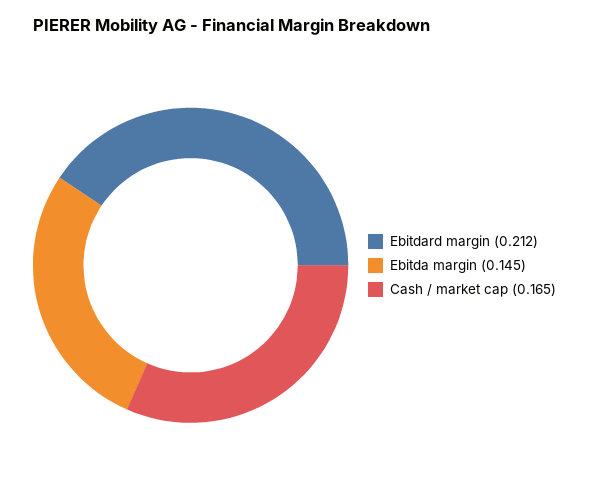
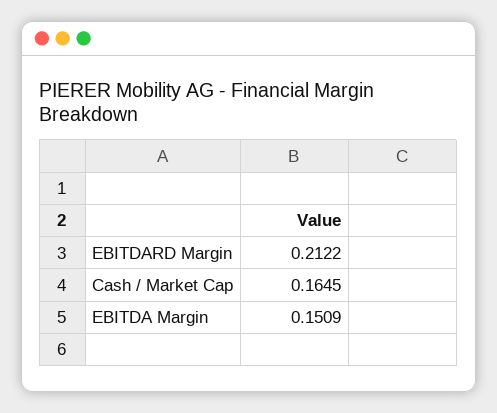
Ebitda margin: 0.145 -> 0.1509

